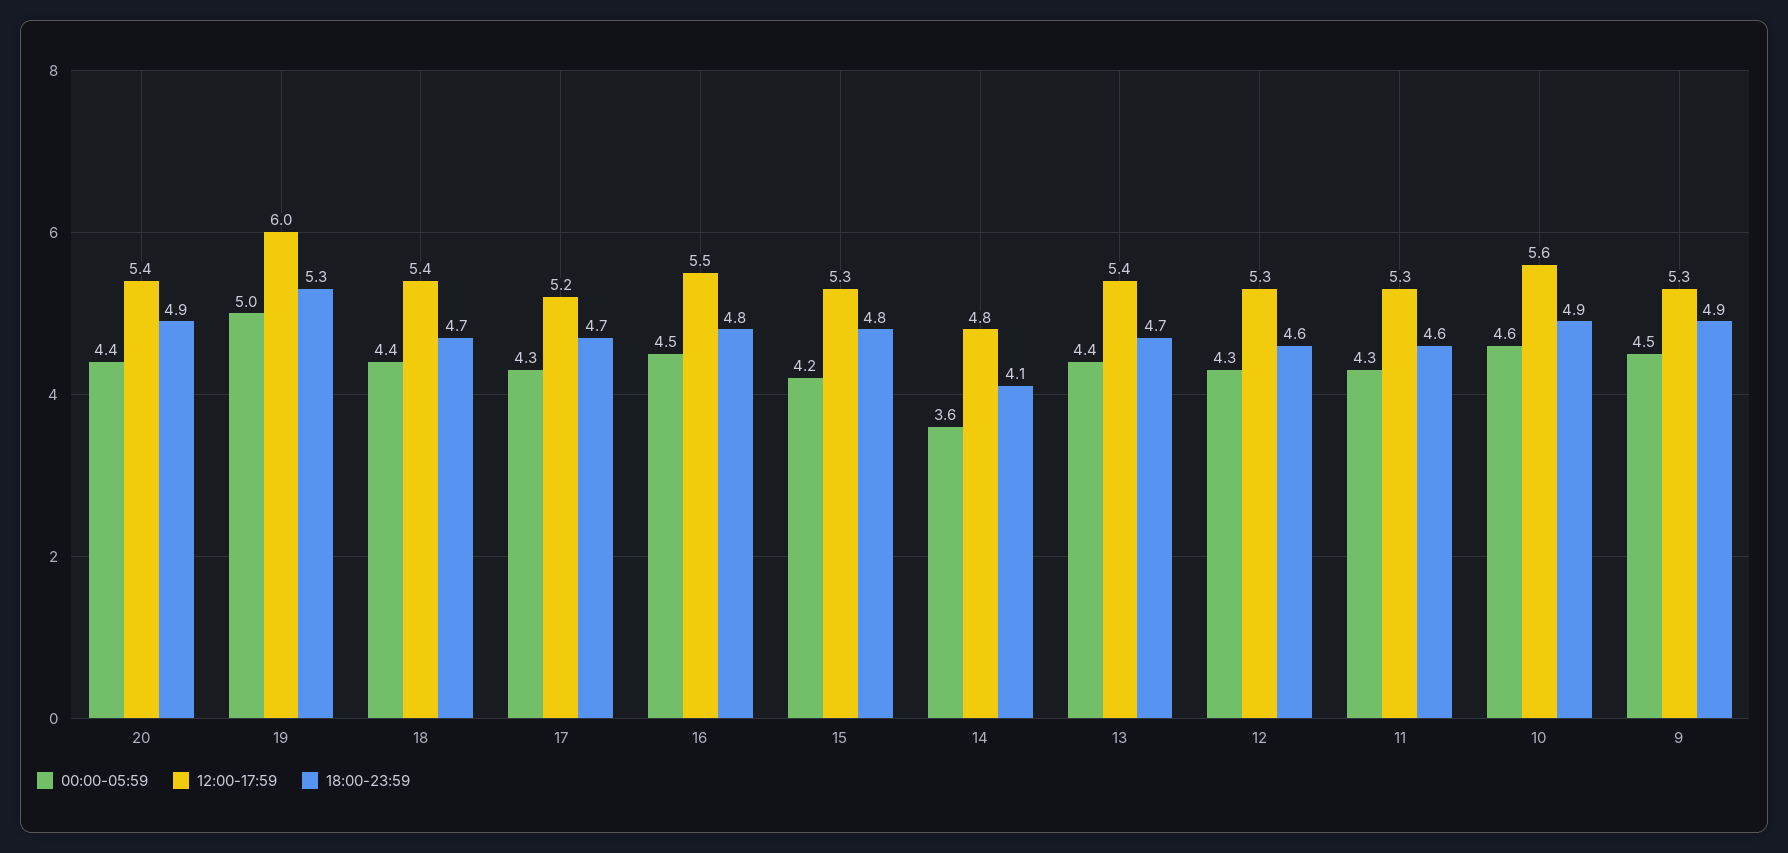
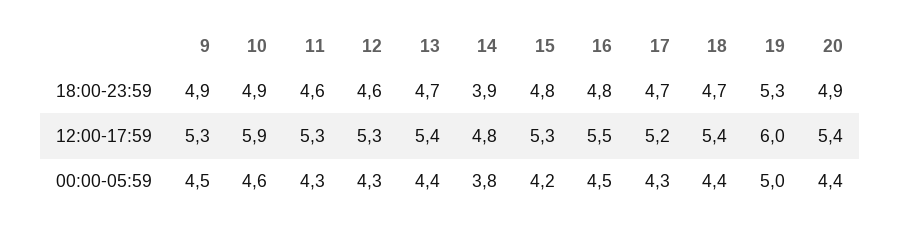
00:00-05:59, 14: 3.6 -> 3.8
18:00-23:59, 14: 4.1 -> 3.9
12:00-17:59, 10: 5.6 -> 5.9

